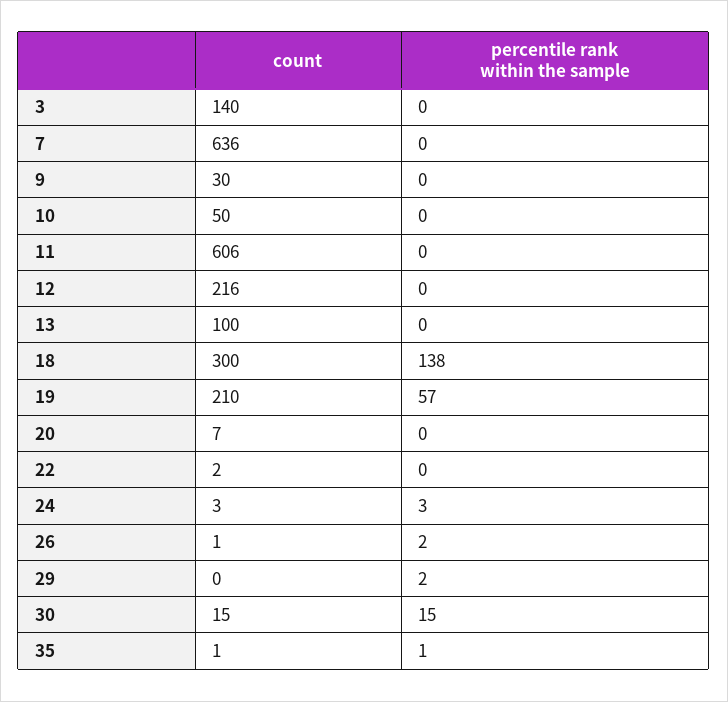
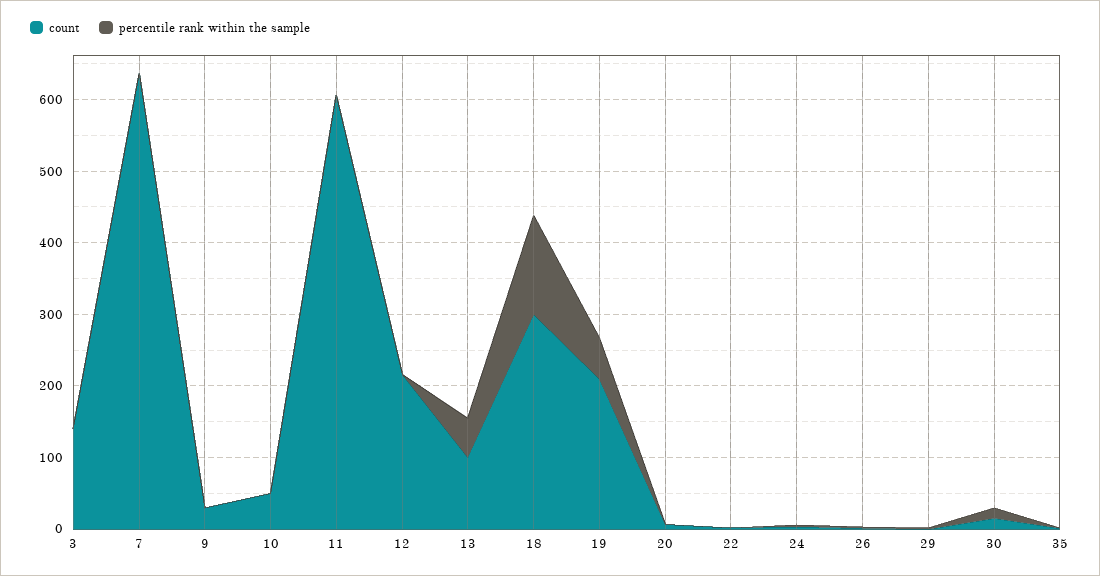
percentile rank within the sample, 13: 0 -> 60

